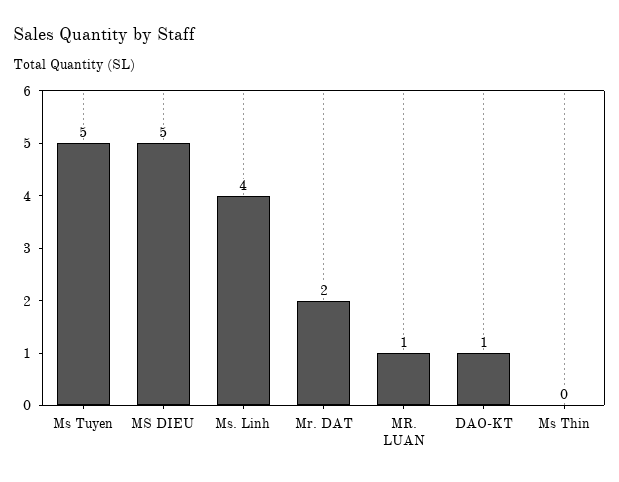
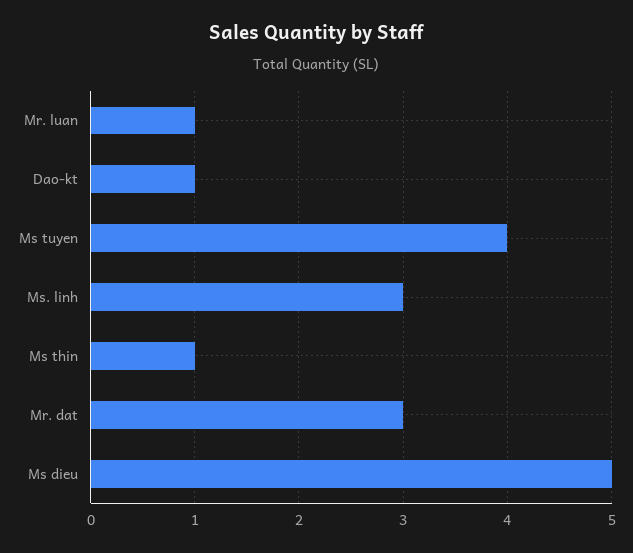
Ms Tuyen: 5 -> 4
Ms. Linh: 4 -> 3
Mr. DAT: 2 -> 3
Ms Thin: 0 -> 1

